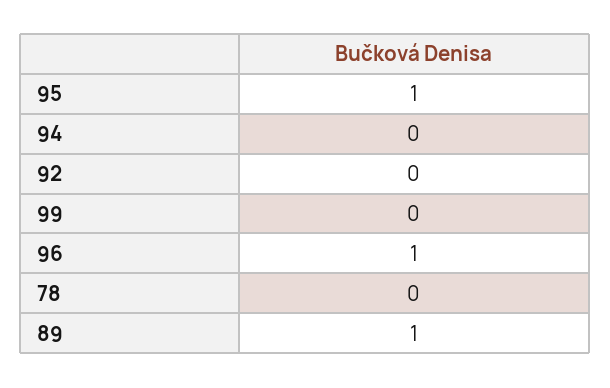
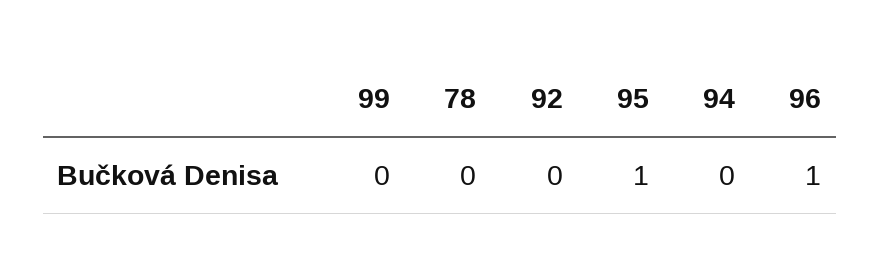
89: 1 -> none

